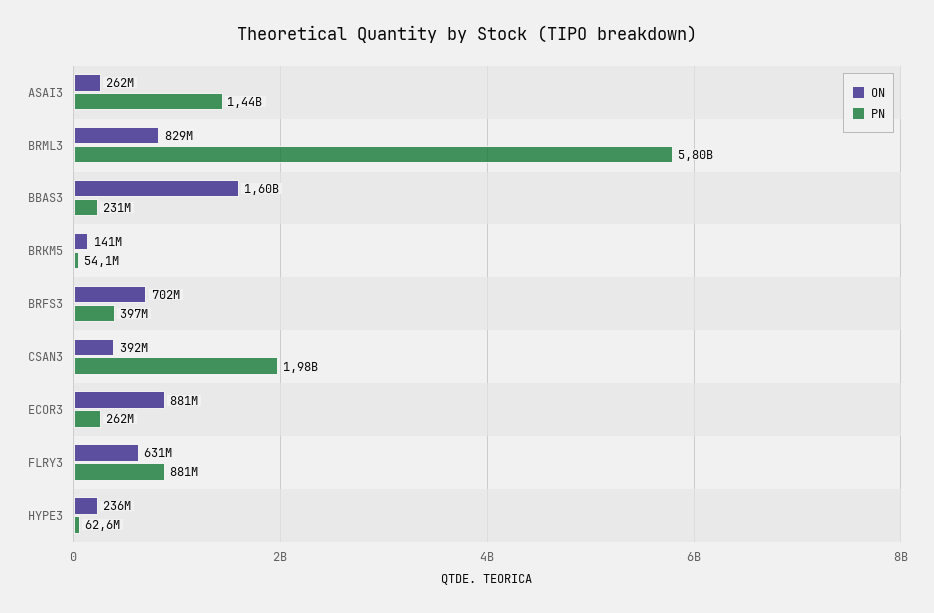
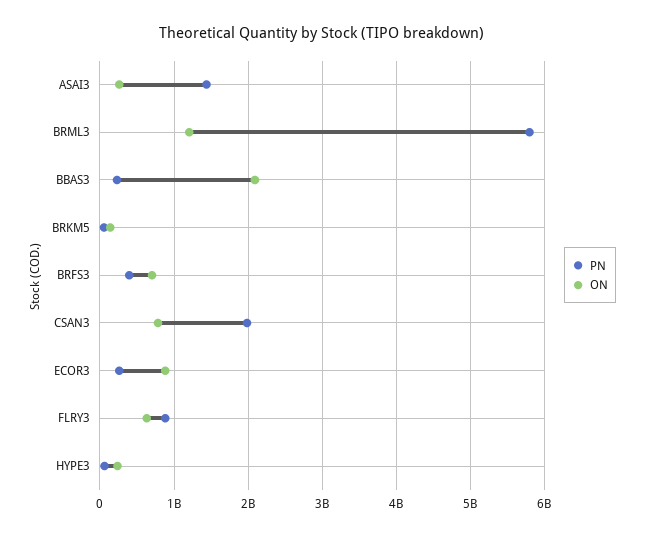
ON, BRML3: 829000000 -> 1200000000
ON, BBAS3: 1600000000 -> 2100000000
ON, CSAN3: 392000000 -> 800000000

